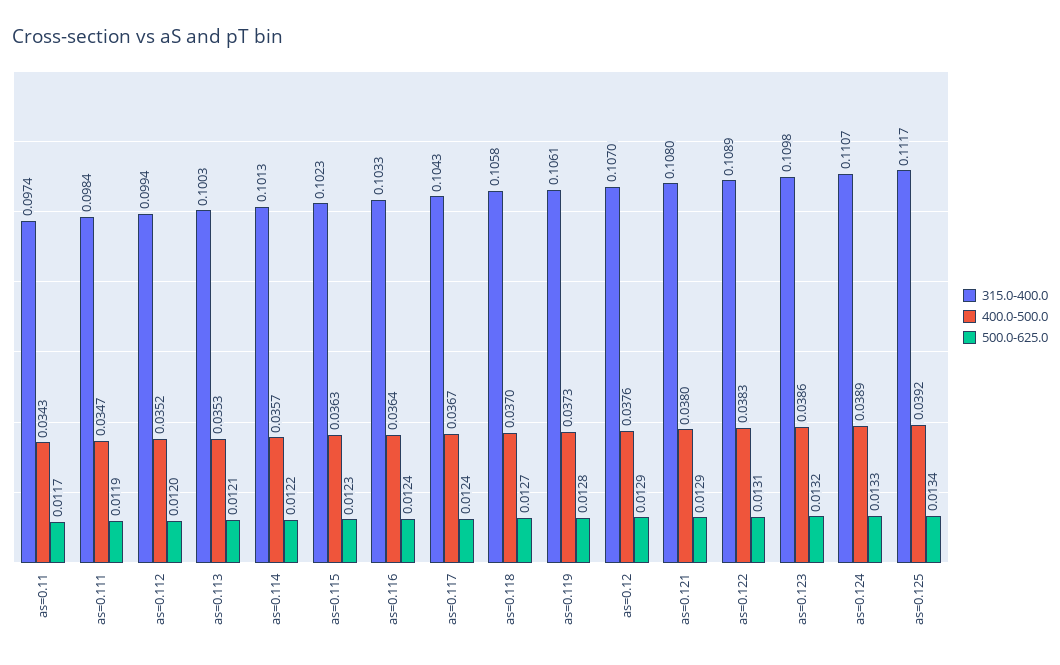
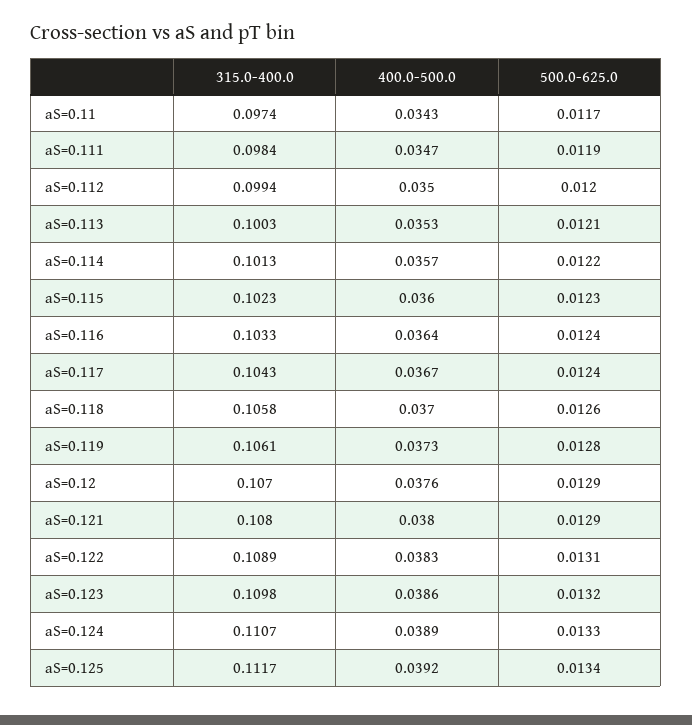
400.0-500.0, as=0.112: 0.0352 -> 0.035
400.0-500.0, as=0.115: 0.0363 -> 0.036
500.0-625.0, as=0.118: 0.0127 -> 0.0126

